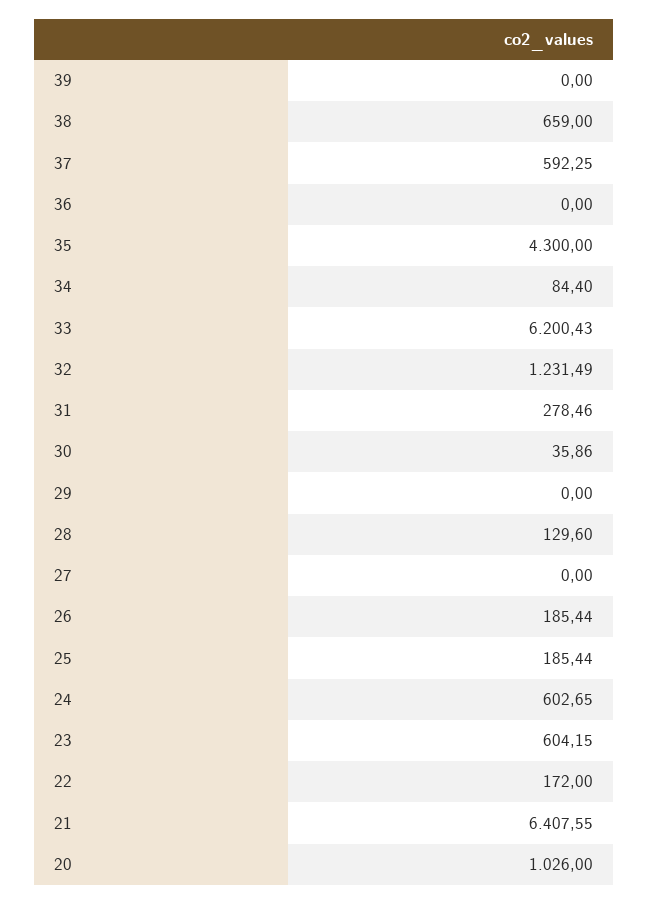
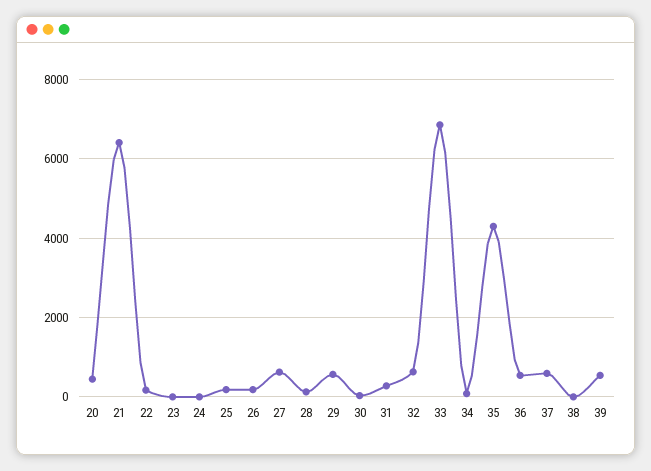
39: 0 -> 600
38: 659 -> 0
36: 0 -> 600
33: 6200.43 -> 6800
32: 1231.49 -> 600
29: 0 -> 600
27: 0 -> 600
24: 602.65 -> 0
23: 604.15 -> 0
20: 1026 -> 400

